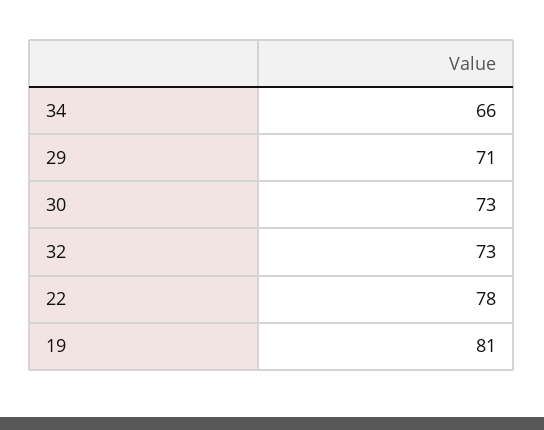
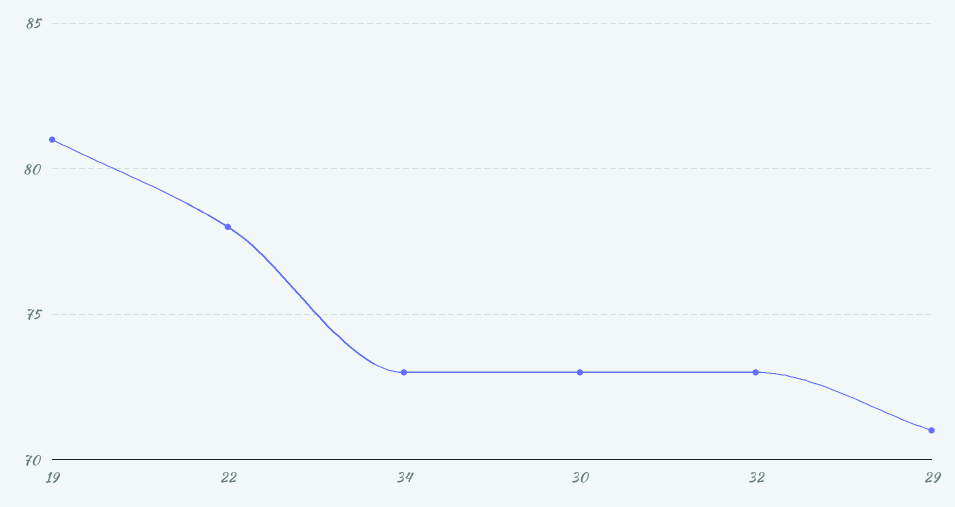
34: 66 -> 73

